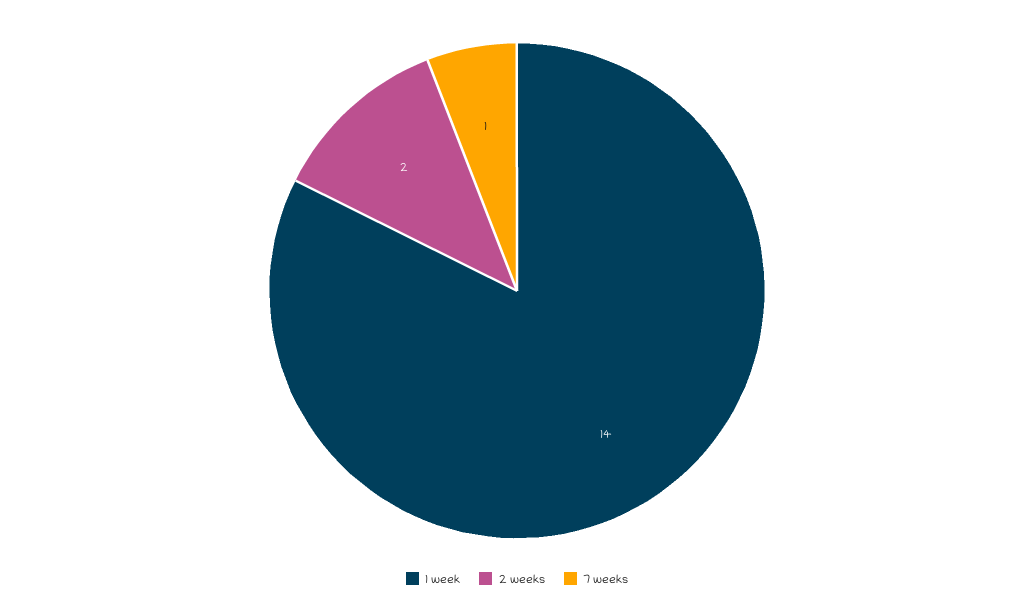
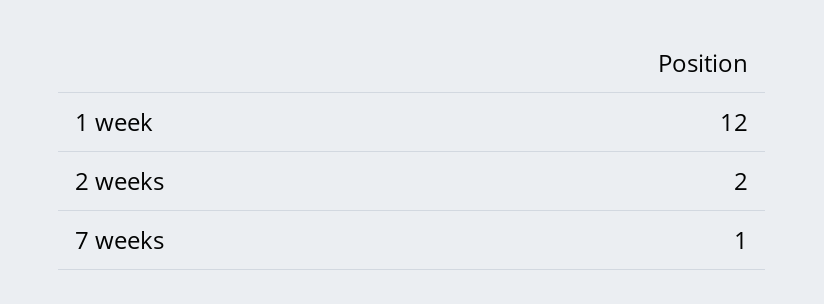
1 week: 14 -> 12

